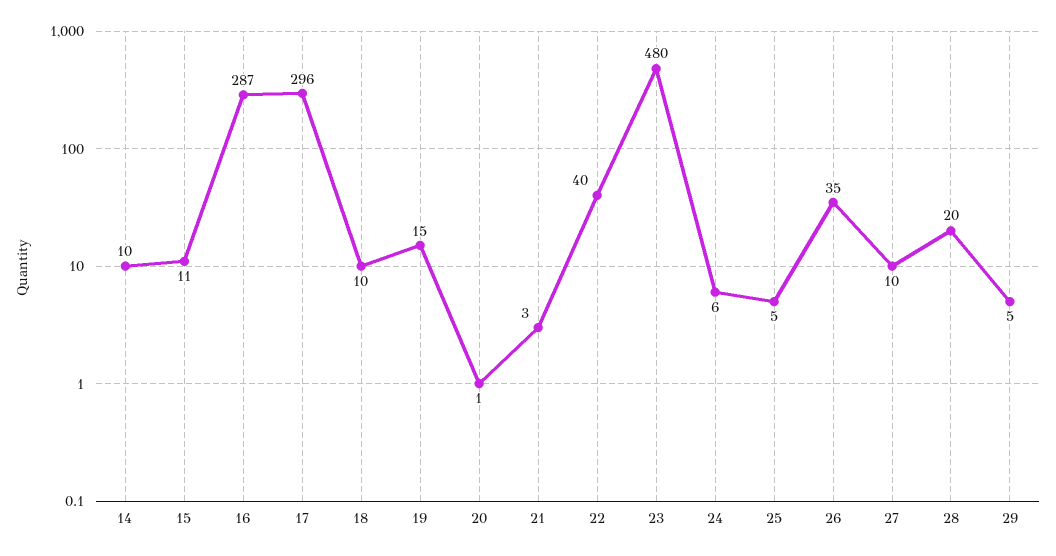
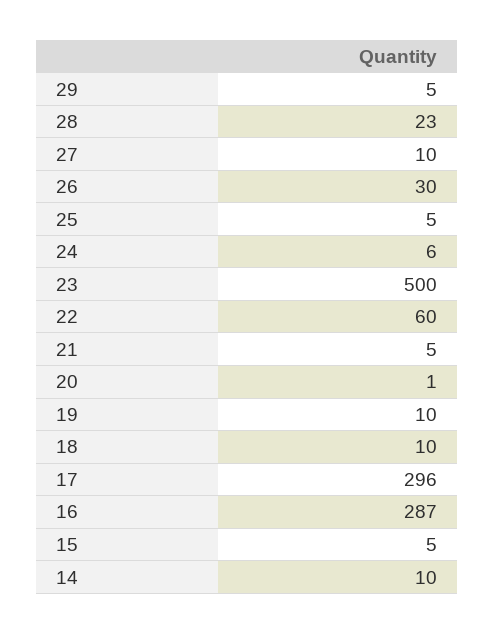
15: 11 -> 5
19: 15 -> 10
21: 3 -> 5
22: 40 -> 60
23: 480 -> 500
26: 35 -> 30
28: 20 -> 23

